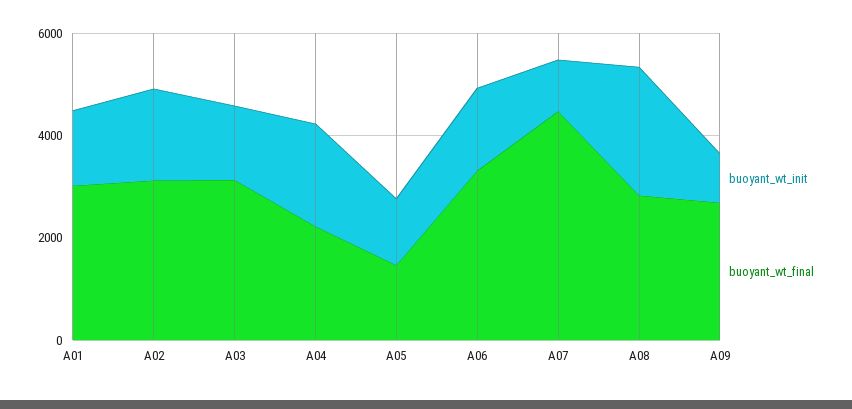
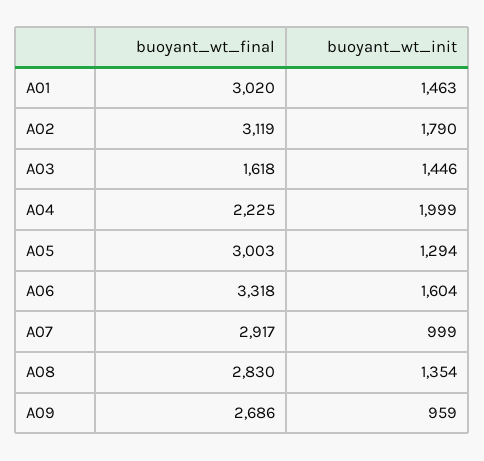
buoyant_wt_final, A03: 3000 -> 1618
buoyant_wt_final, A05: 1500 -> 3003
buoyant_wt_final, A07: 4500 -> 2917
buoyant_wt_init, A08: 2500 -> 1354

